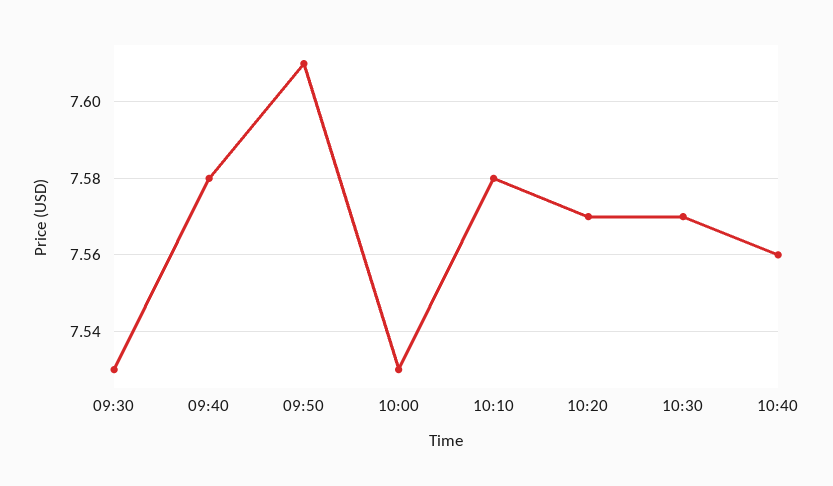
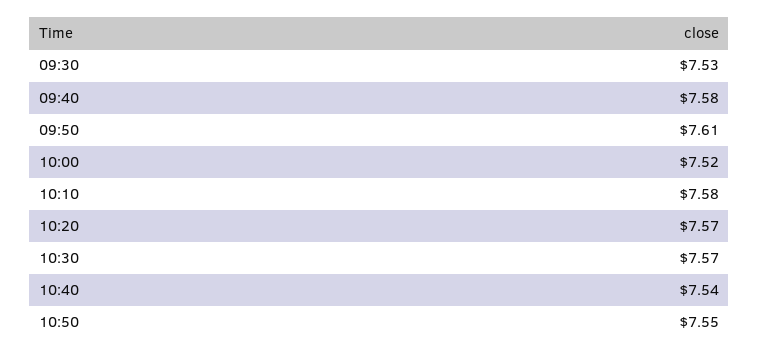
10:00: 7.53 -> 7.52
10:40: 7.56 -> 7.54
10:50: none -> 7.55

